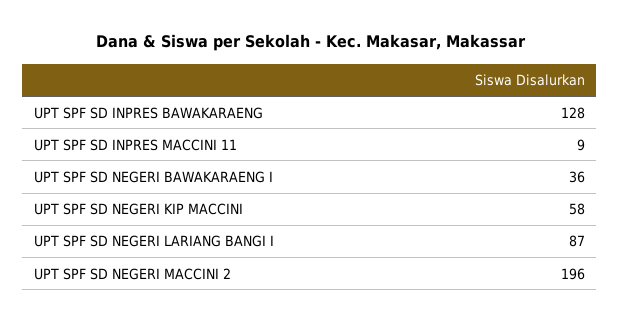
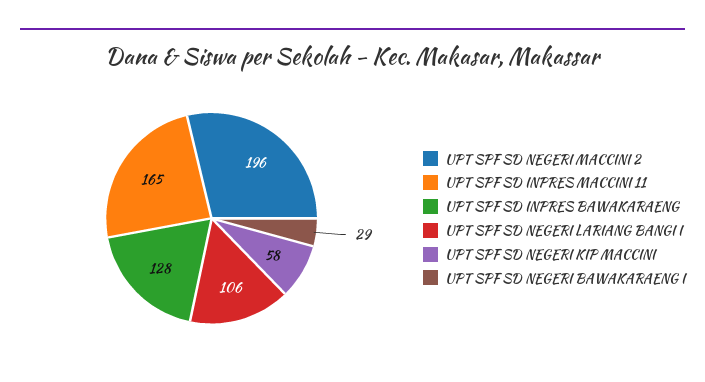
UPT SPF SD INPRES MACCINI 11: 9 -> 165
UPT SPF SD NEGERI BAWAKARAENG I: 36 -> 29
UPT SPF SD NEGERI LARIANG BANGI I: 87 -> 106

